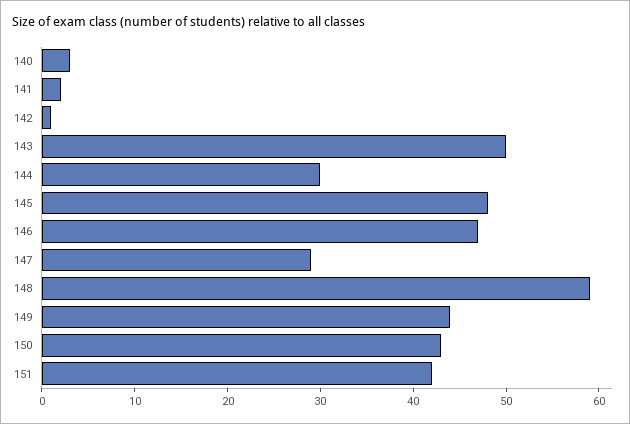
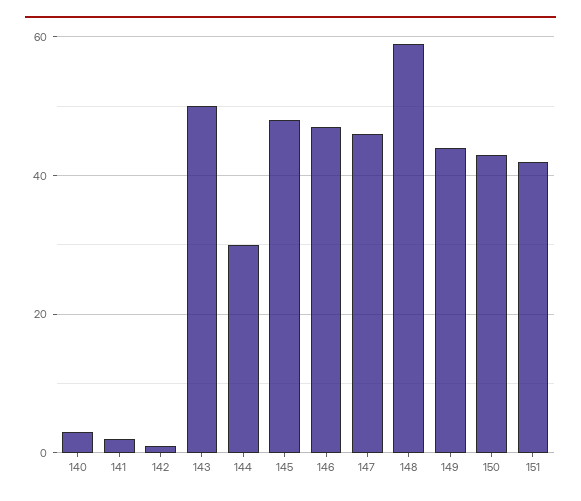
147: 29 -> 45

